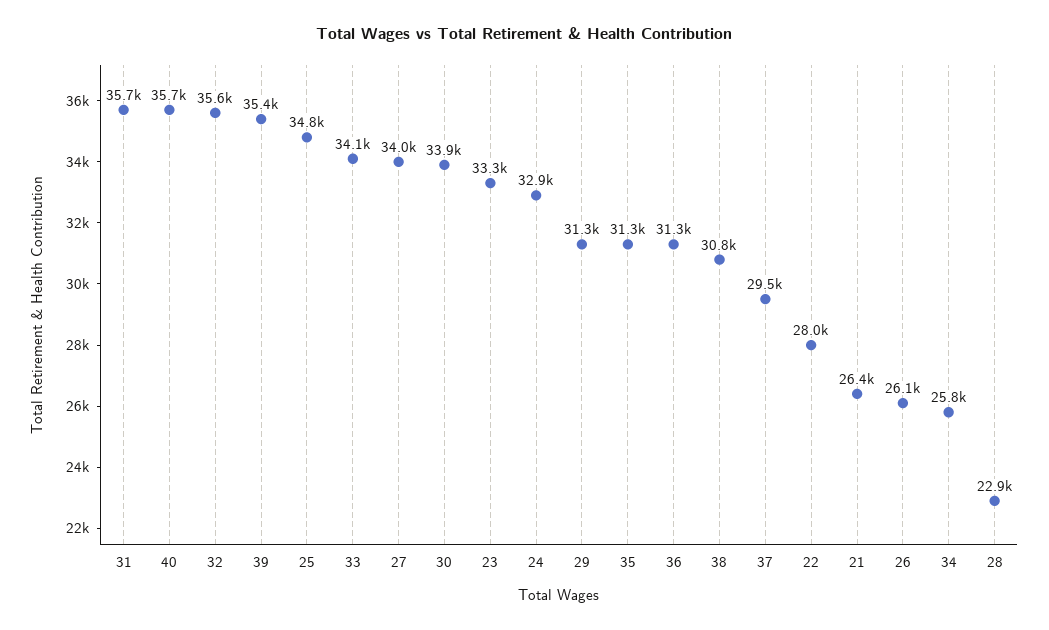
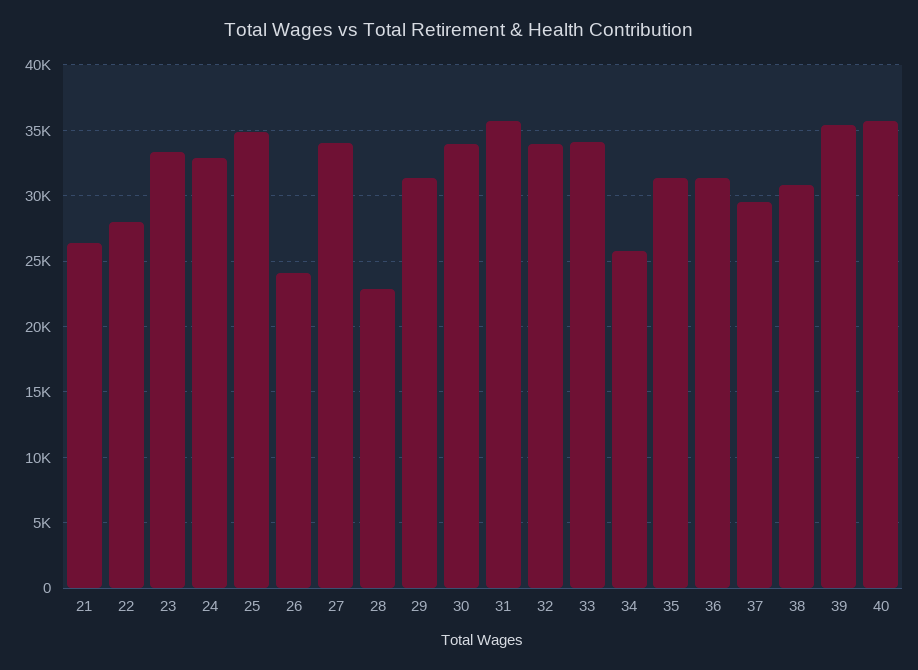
32: 35600 -> 34000
26: 26100 -> 24000

